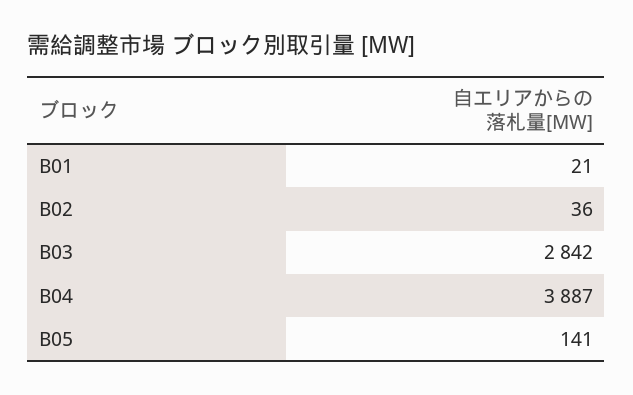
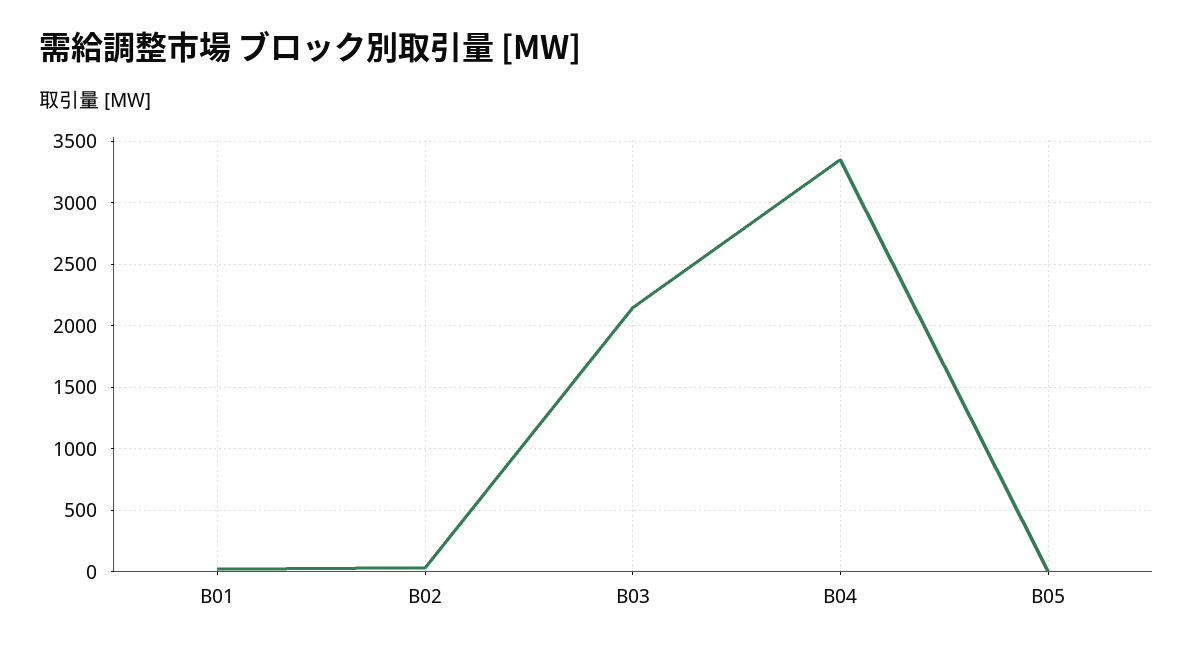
B03: 2842 -> 2150
B04: 3887 -> 3350
B05: 141 -> 0

